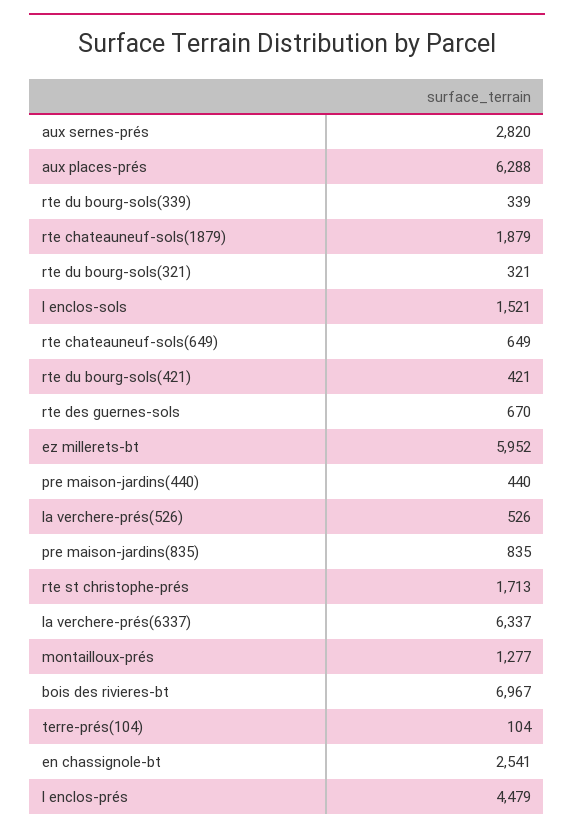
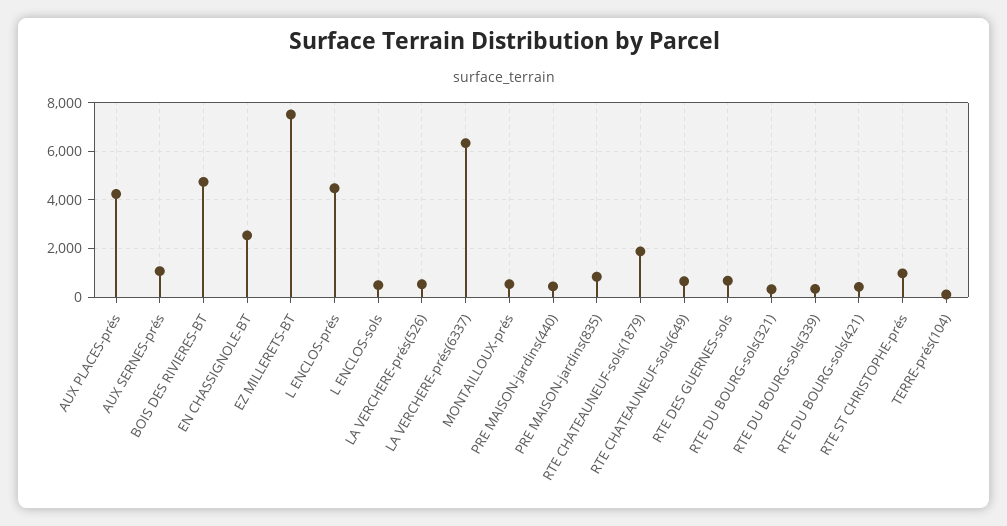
aux sernes-prés: 2820 -> 1000
aux places-prés: 6288 -> 4250
l enclos-sols: 1521 -> 500
ez millerets-bt: 5952 -> 7500
rte st christophe-prés: 1713 -> 1000
montailloux-prés: 1277 -> 500
bois des rivieres-bt: 6967 -> 4750

